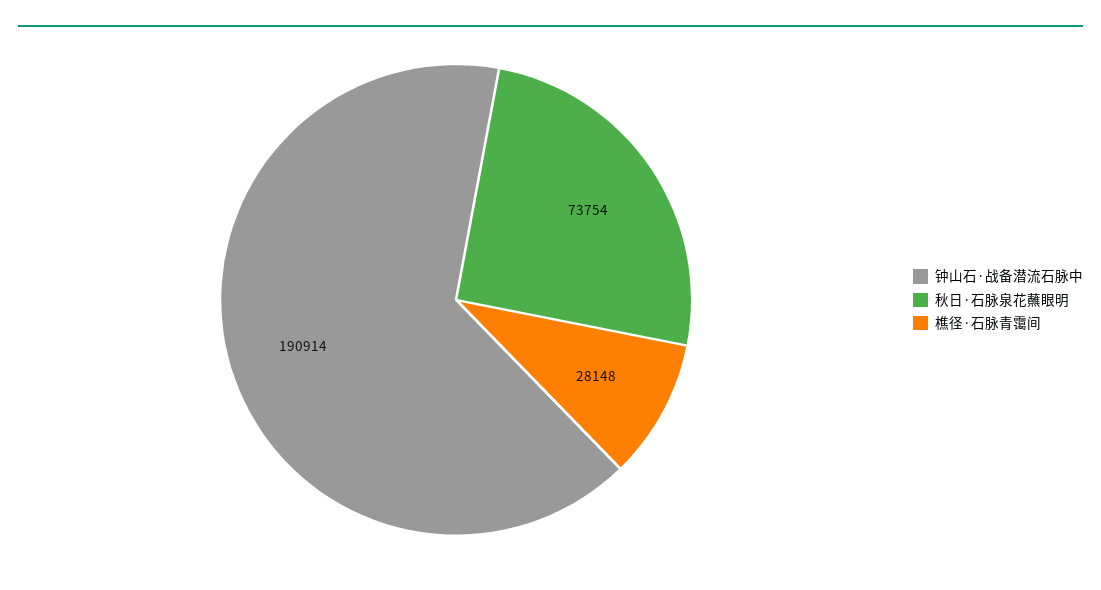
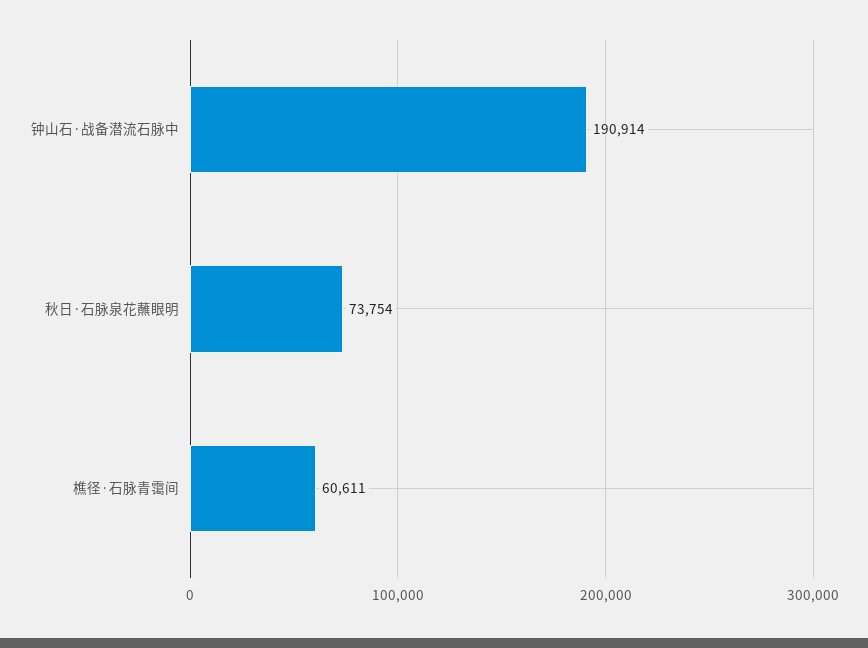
樵径·石脉青霭间: 28148 -> 60611

